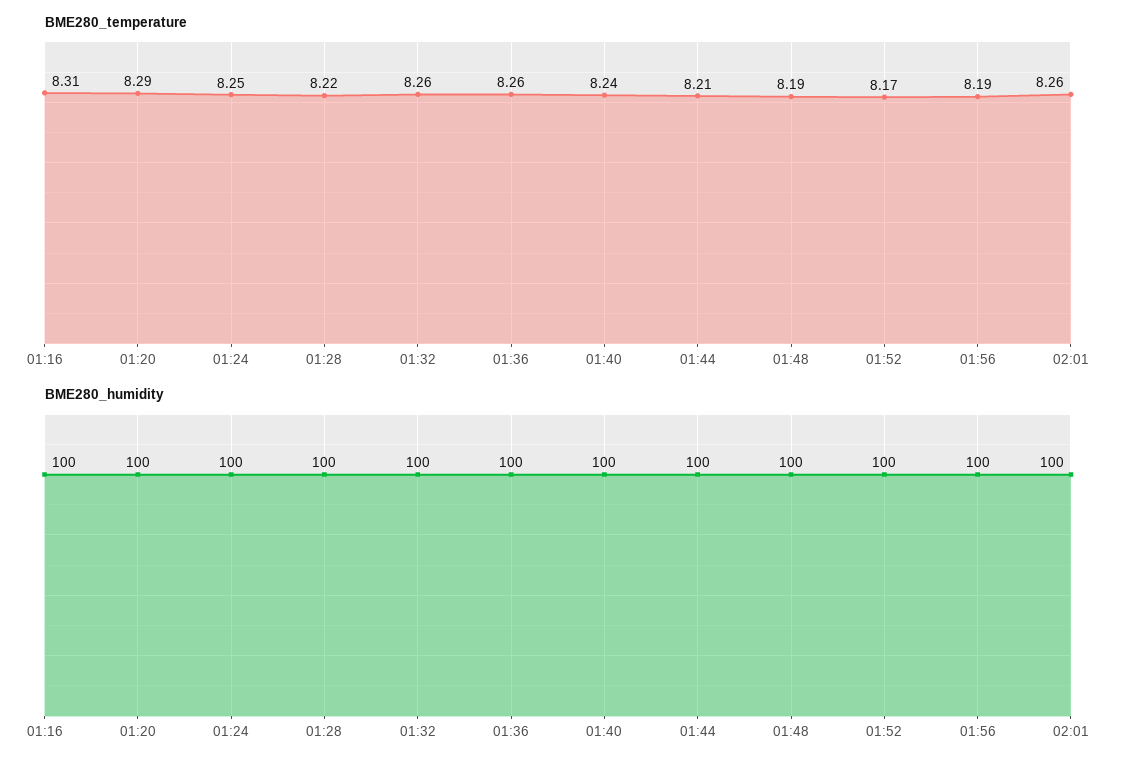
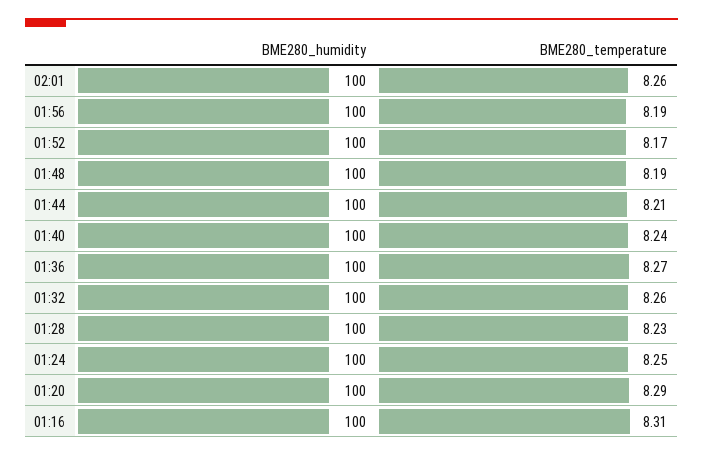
BME280_temperature, 01:28: 8.22 -> 8.23
BME280_temperature, 01:36: 8.26 -> 8.27

